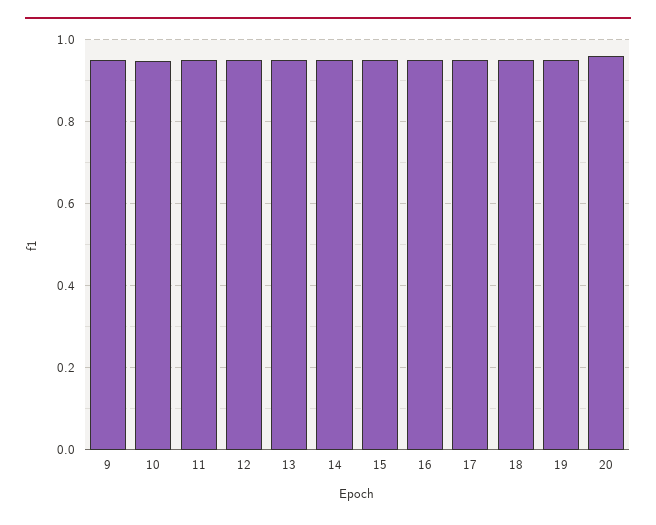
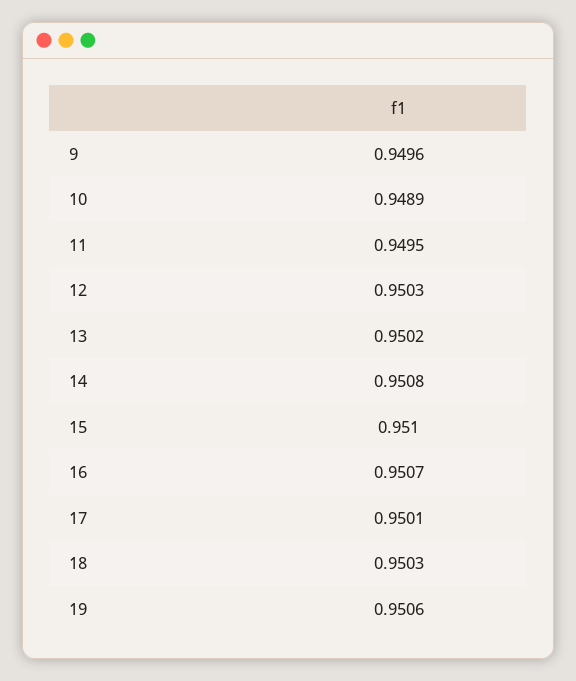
20: 0.96 -> none

